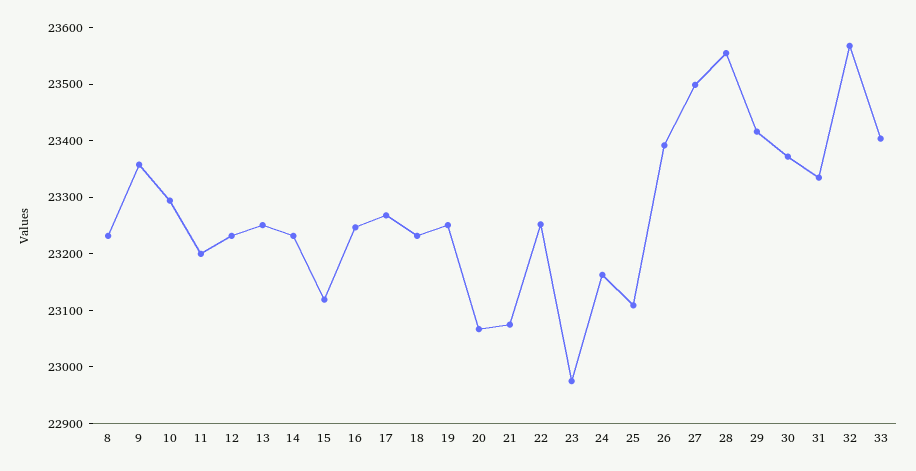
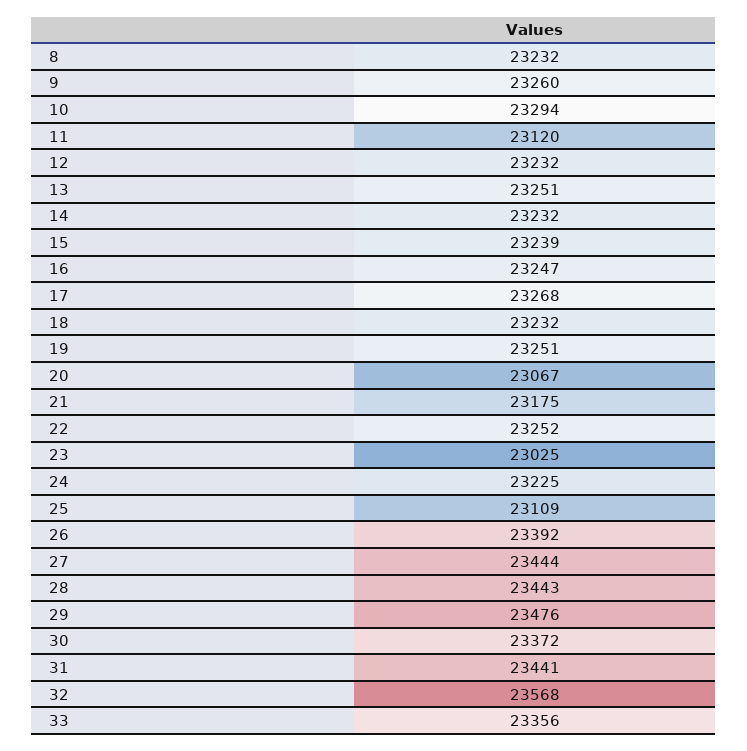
9: 23360 -> 23260
11: 23200 -> 23120
15: 23120 -> 23239
21: 23080 -> 23175
23: 22980 -> 23025
24: 23160 -> 23225
27: 23500 -> 23444
28: 23560 -> 23443
29: 23420 -> 23476
31: 23340 -> 23441
33: 23400 -> 23356

